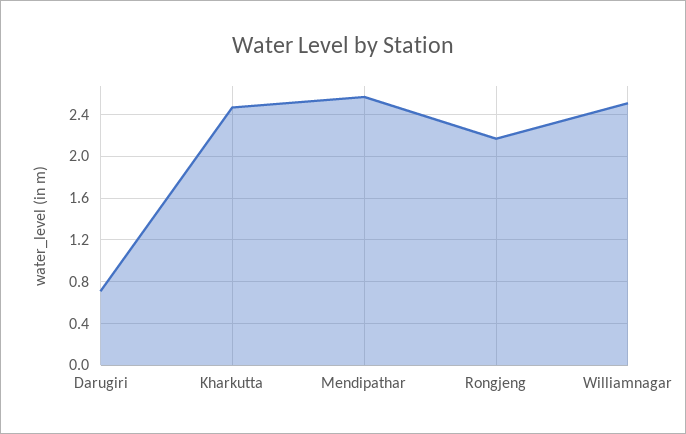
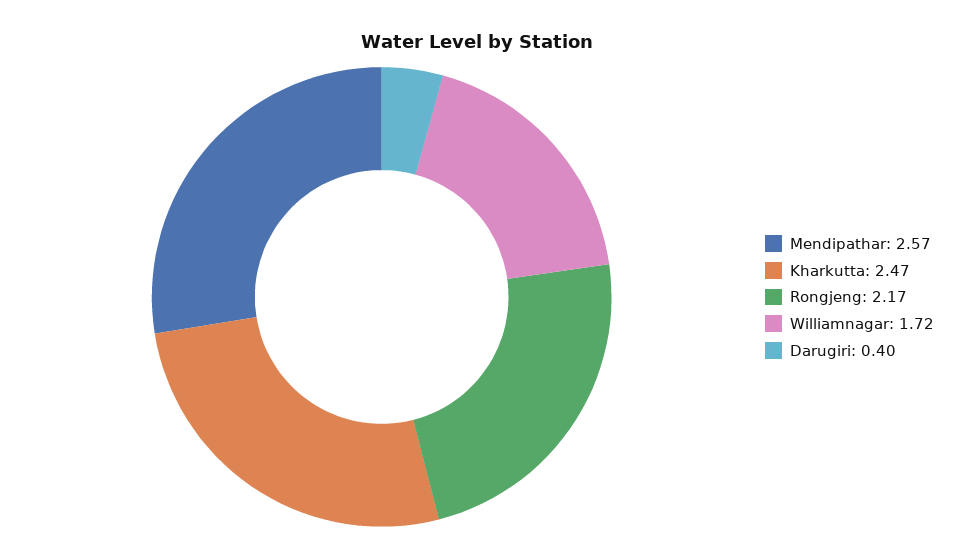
Darugiri: 0.7 -> 0.4
Williamnagar: 2.5 -> 1.72

